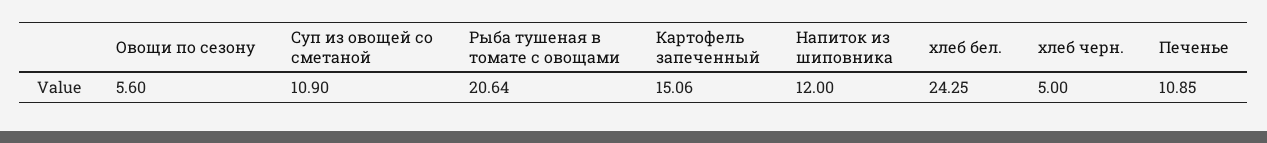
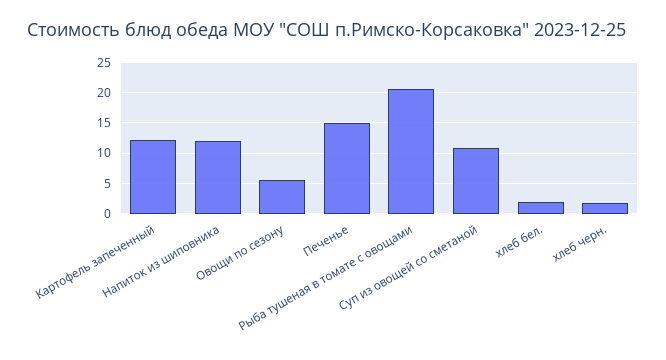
Картофель запеченный: 15.06 -> 12
хлеб бел.: 24.25 -> 2
хлеб черн.: 5 -> 2
Печенье: 10.85 -> 15

